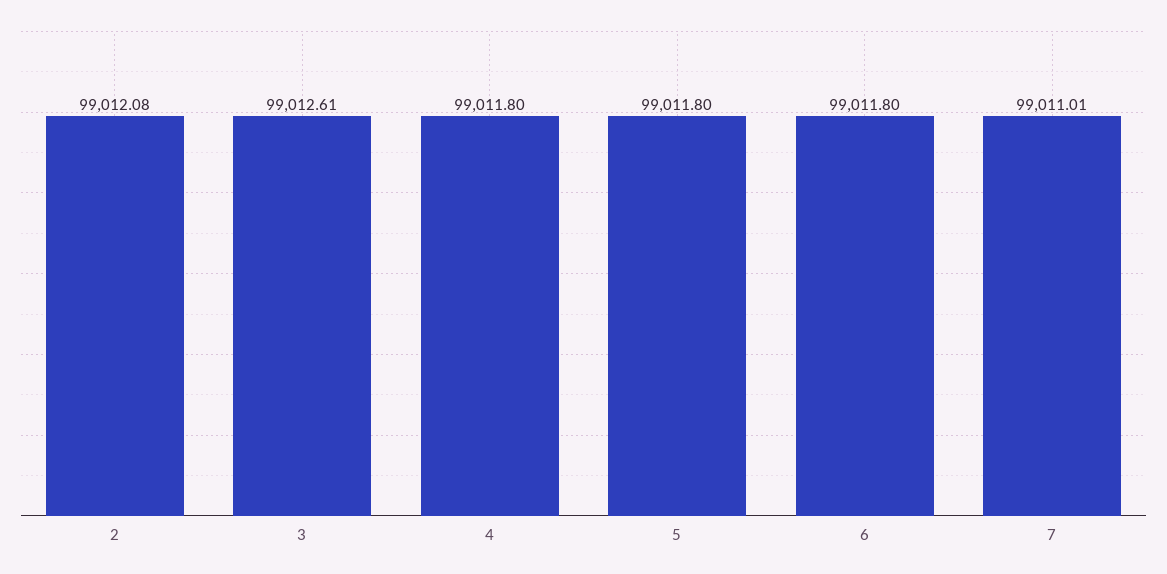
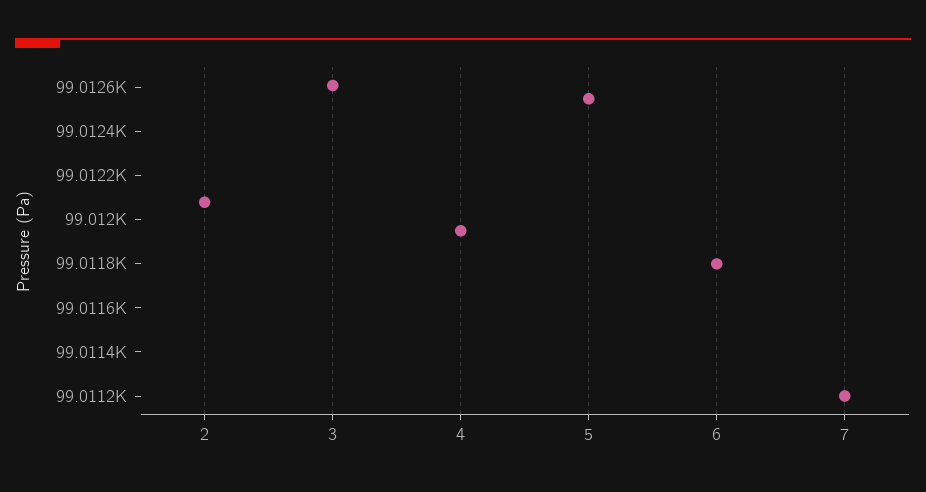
4: 99011.8 -> 99011.95
5: 99011.8 -> 99012.55
7: 99011.01 -> 99011.2

